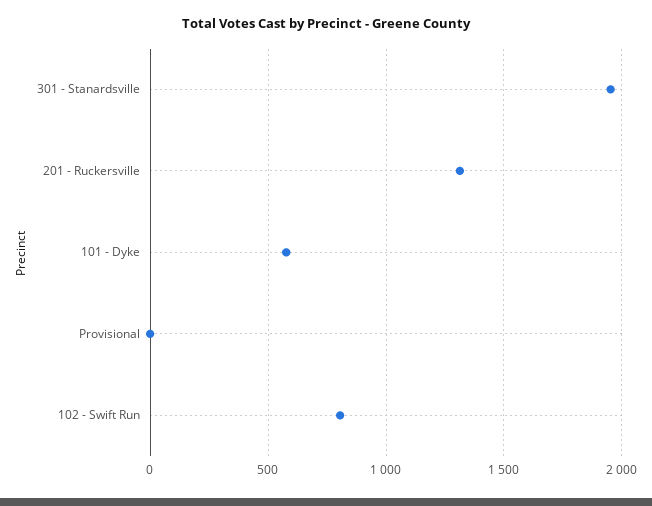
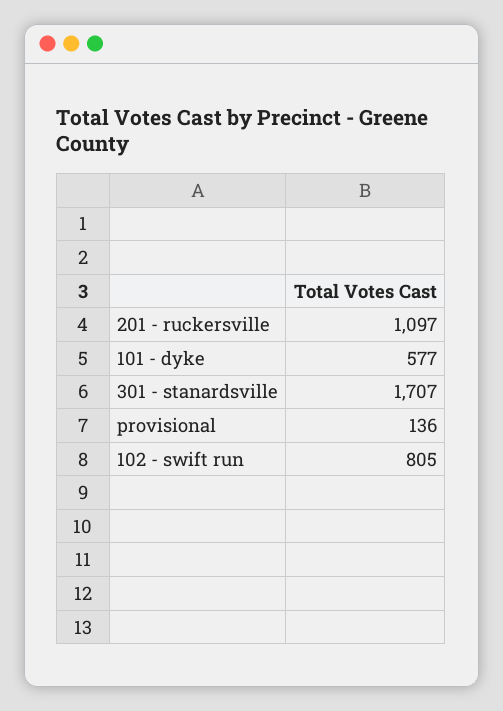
301 - Stanardsville: 1950 -> 1707
201 - Ruckersville: 1300 -> 1097
Provisional: 0 -> 136

